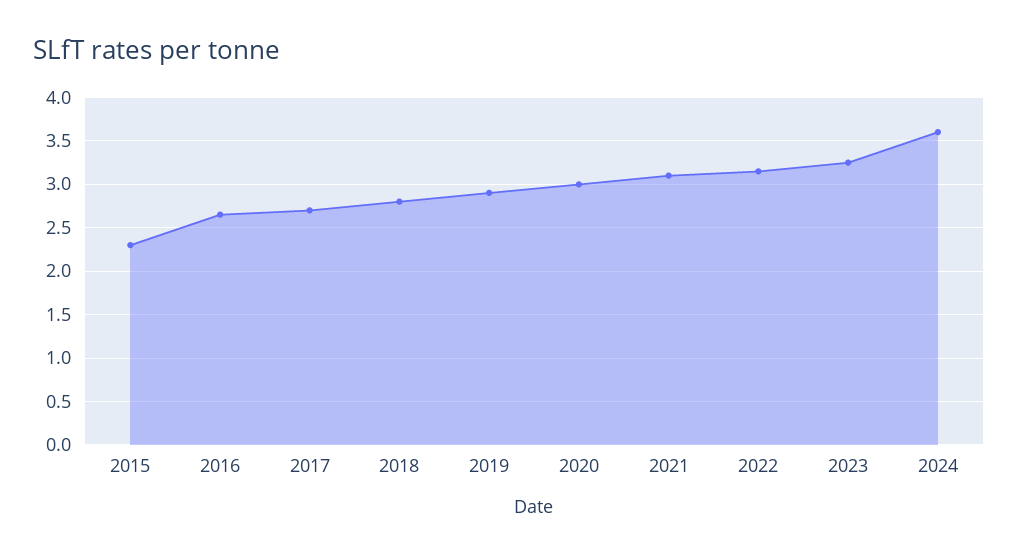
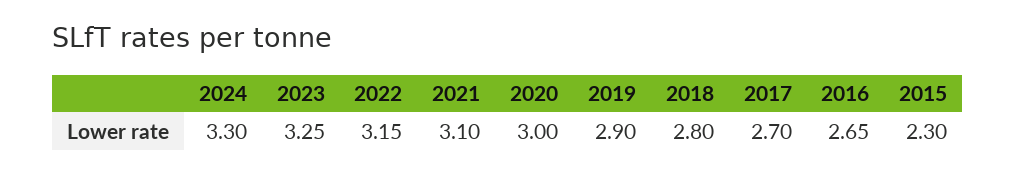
2024: 3.6 -> 3.3

